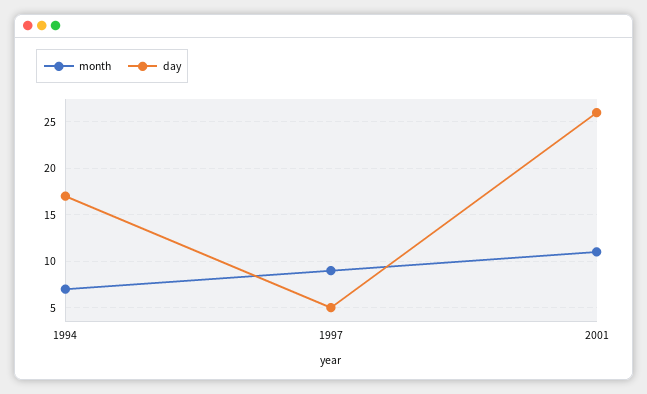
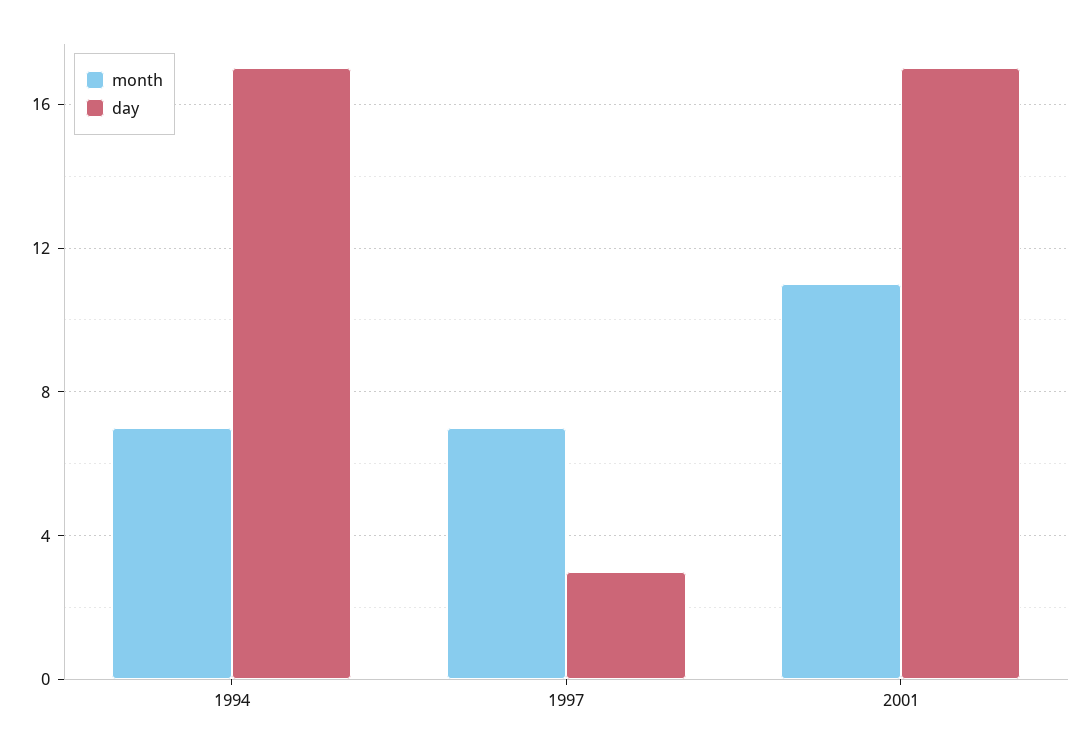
month, 1997: 9 -> 7
day, 1997: 5 -> 3
day, 2001: 26 -> 17

